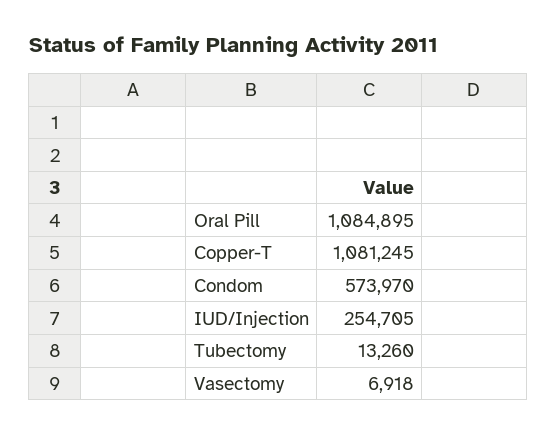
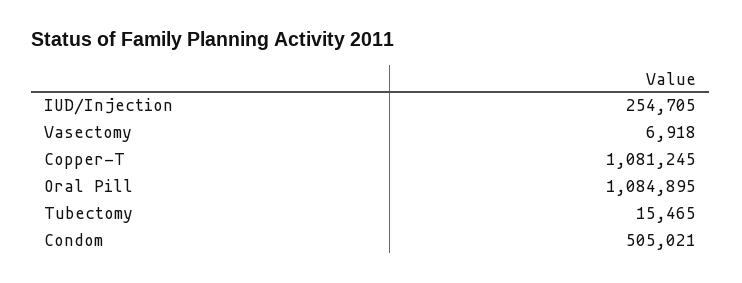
Condom: 573970 -> 505021
Tubectomy: 13260 -> 15465

